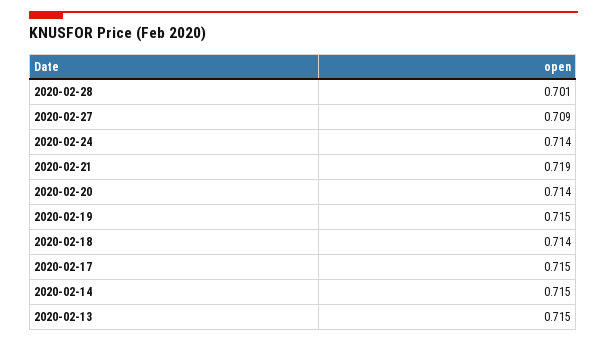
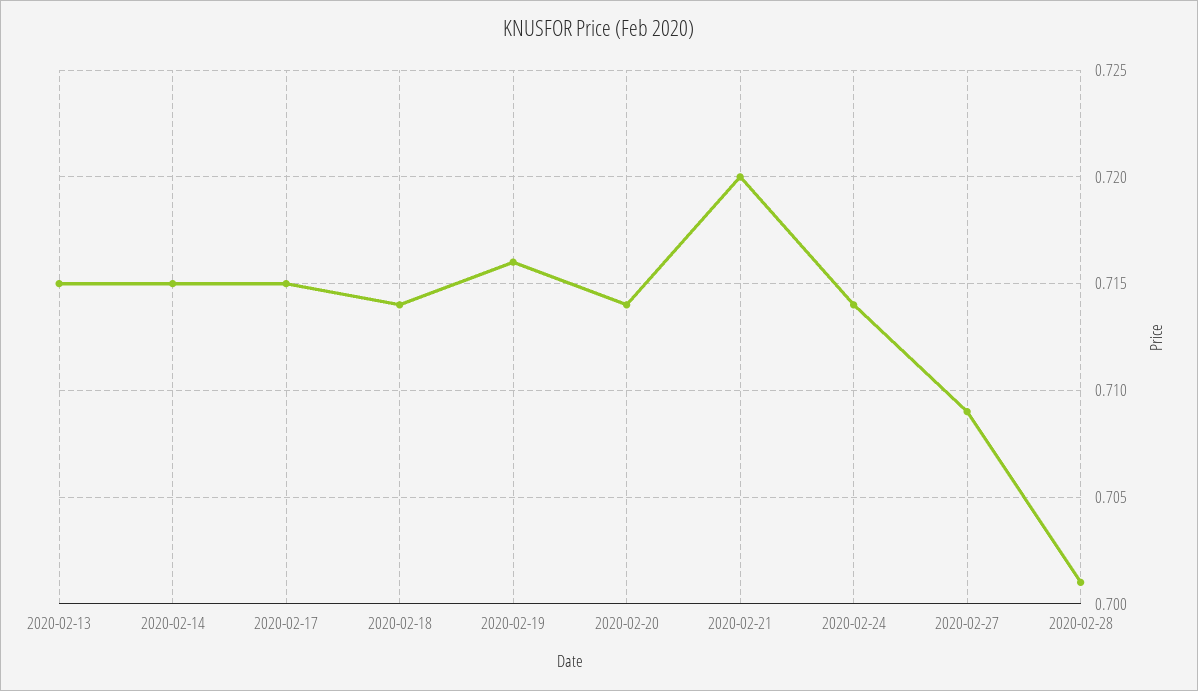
2020-02-21: 0.719 -> 0.72
2020-02-19: 0.715 -> 0.716

